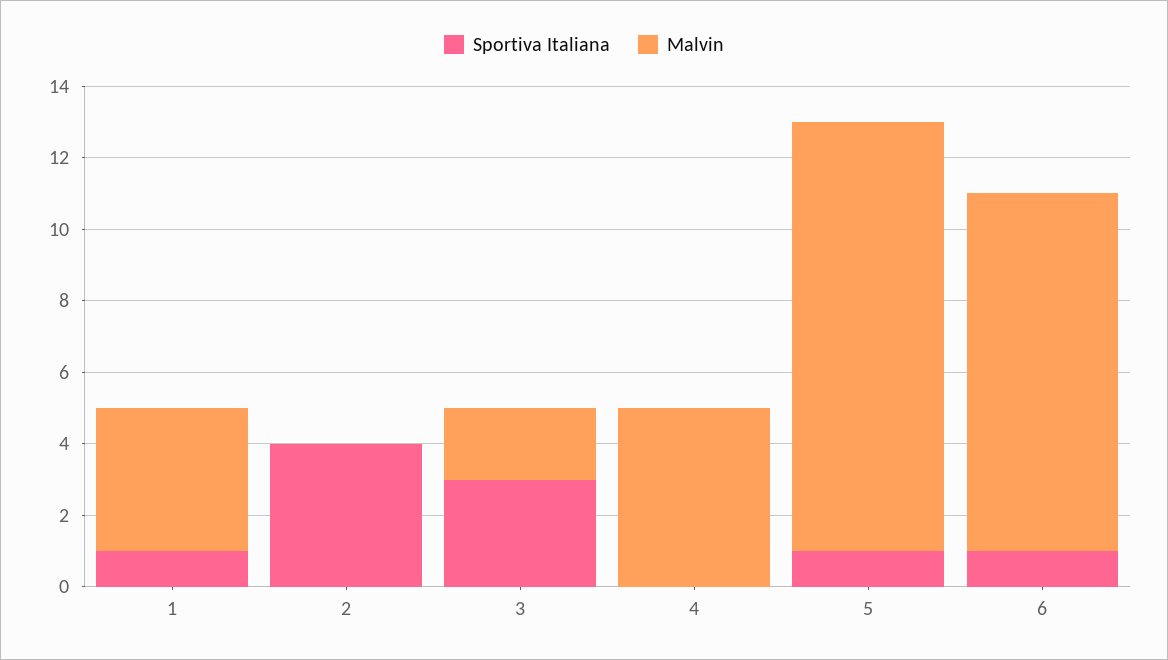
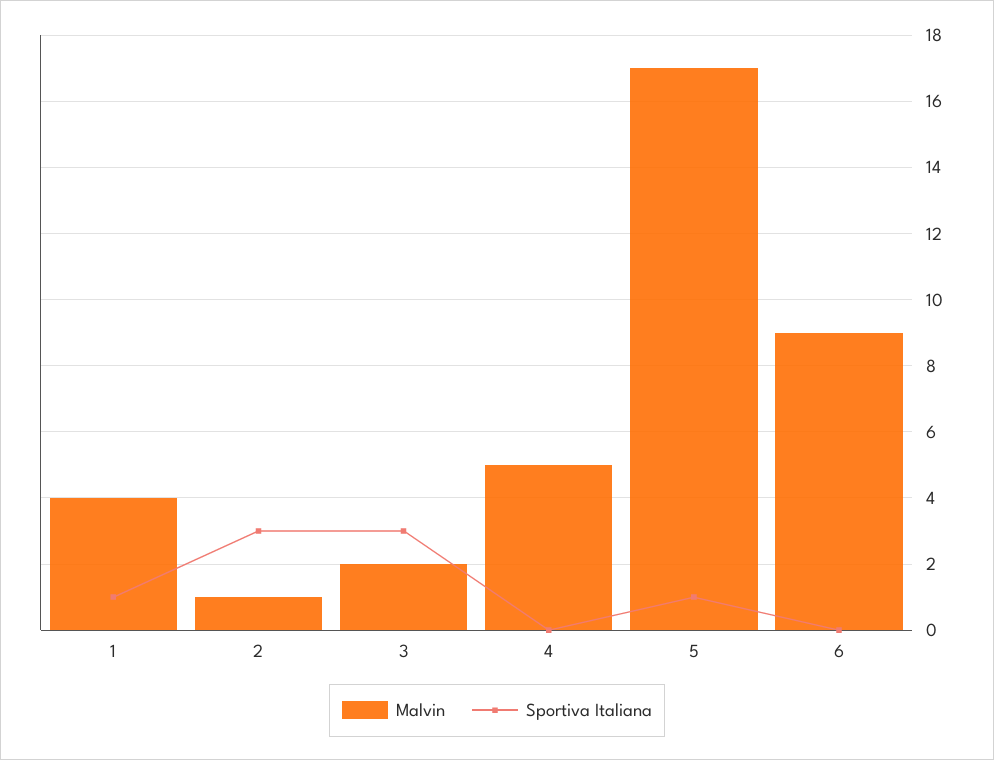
Sportiva Italiana, 2: 4 -> 3
Malvin, 2: 0 -> 1
Malvin, 5: 12 -> 17
Sportiva Italiana, 6: 1 -> 0
Malvin, 6: 10 -> 9

